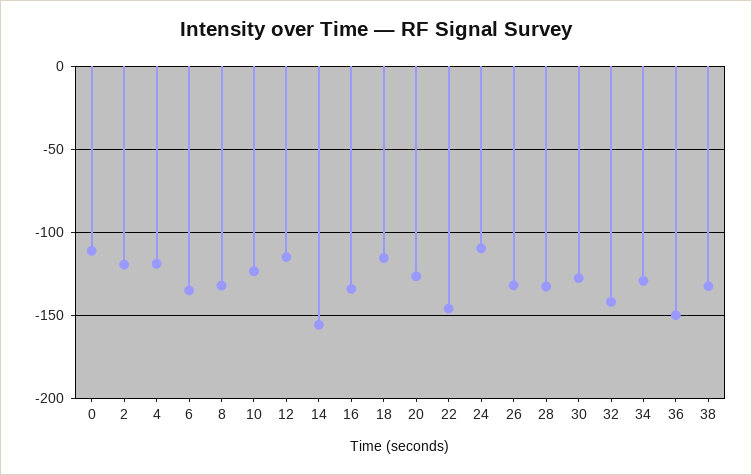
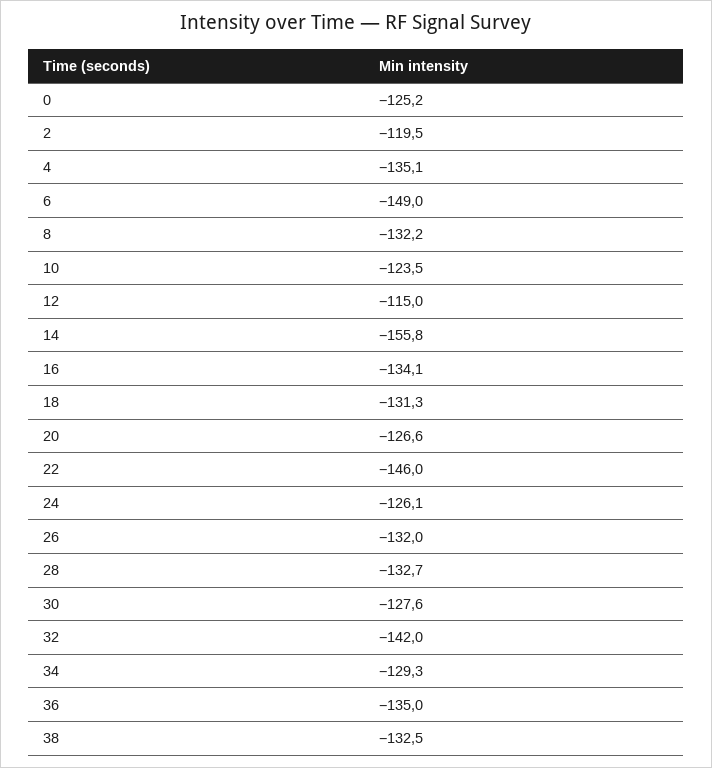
0: -110 -> -125.2
4: -120 -> -135.1
6: -135 -> -149
18: -115 -> -131.3
24: -110 -> -126.1
36: -150 -> -135

